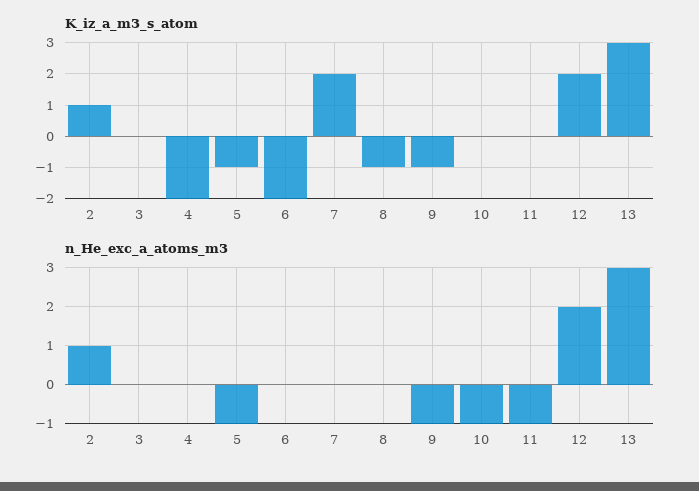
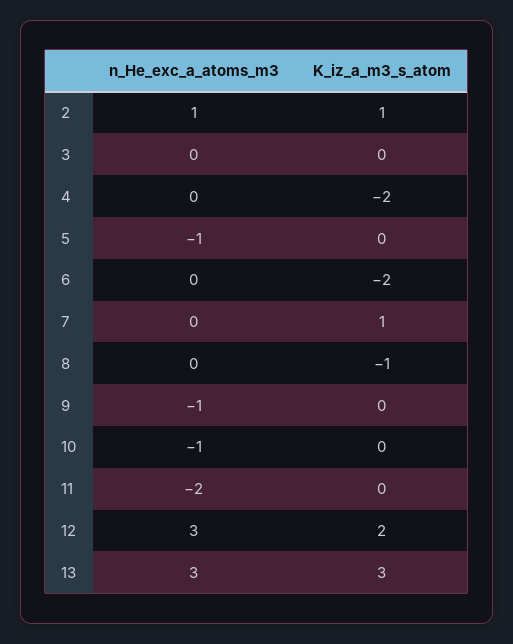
K_iz_a_m3_s_atom, 5: -1 -> 0
K_iz_a_m3_s_atom, 7: 2 -> 1
K_iz_a_m3_s_atom, 9: -1 -> 0
n_He_exc_a_atoms_m3, 11: -1 -> -2
n_He_exc_a_atoms_m3, 12: 2 -> 3

